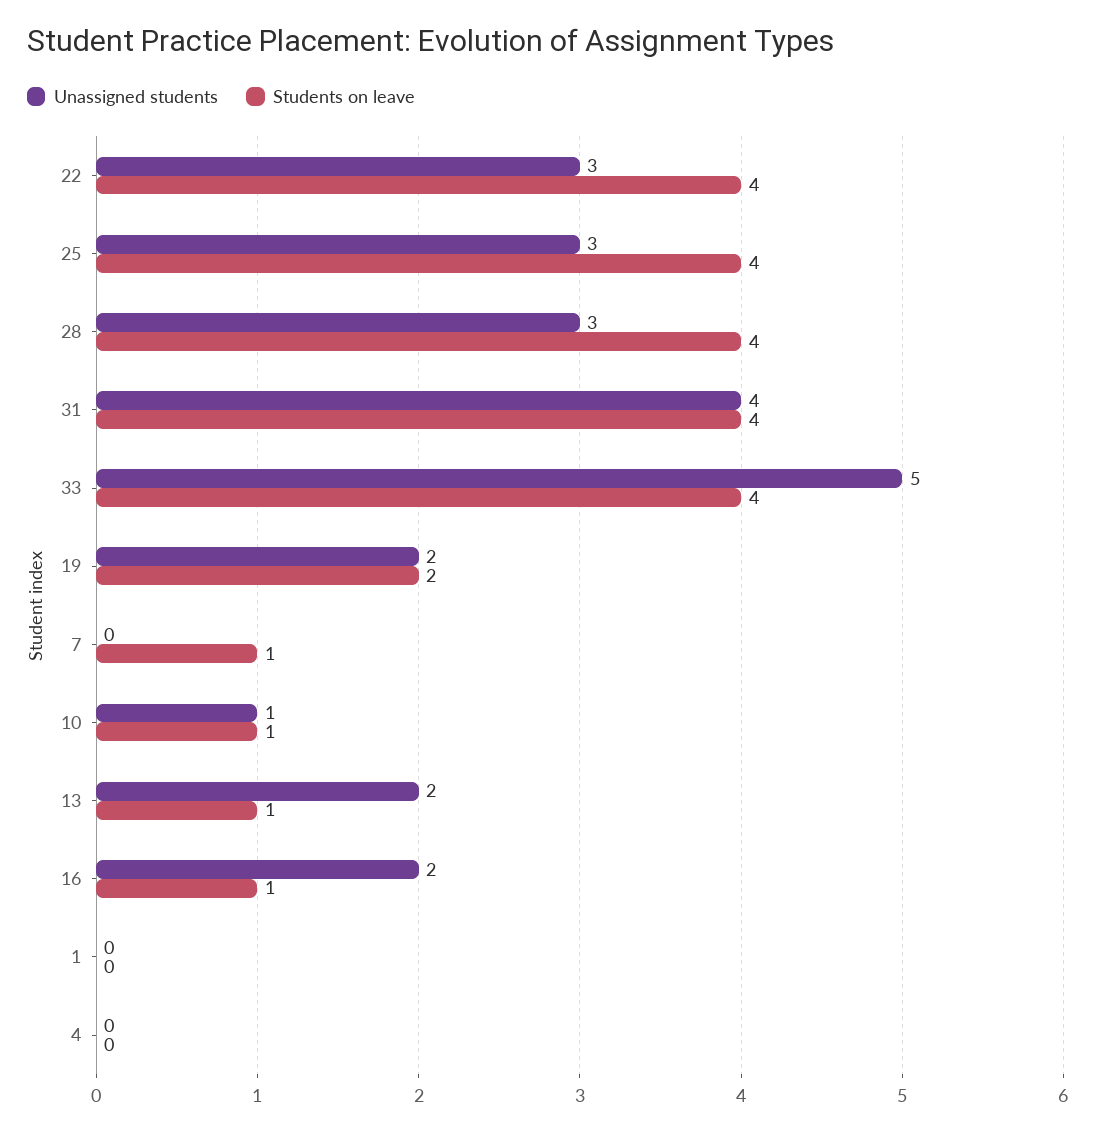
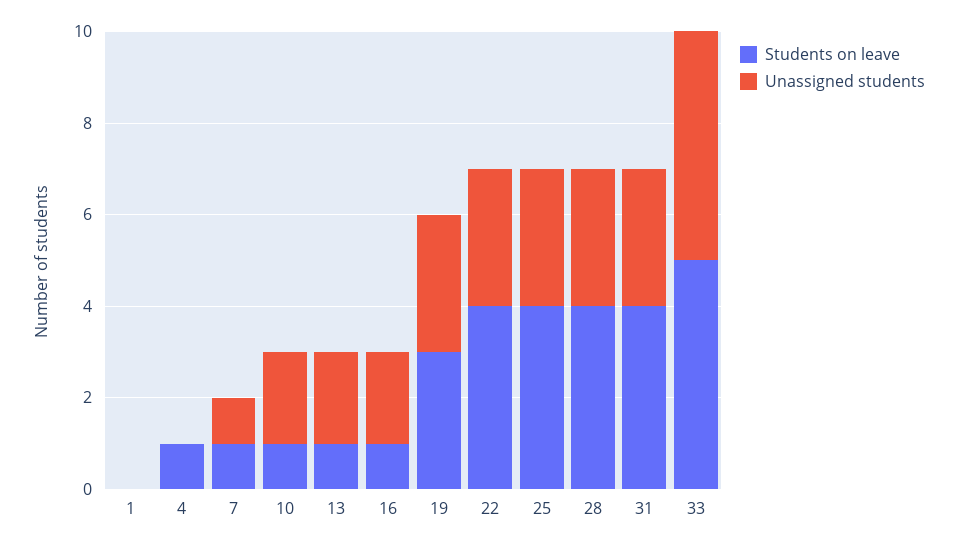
Unassigned students, 31: 4 -> 3
Students on leave, 33: 4 -> 5
Unassigned students, 19: 2 -> 3
Students on leave, 19: 2 -> 3
Unassigned students, 7: 0 -> 1
Unassigned students, 10: 1 -> 2
Students on leave, 4: 0 -> 1

